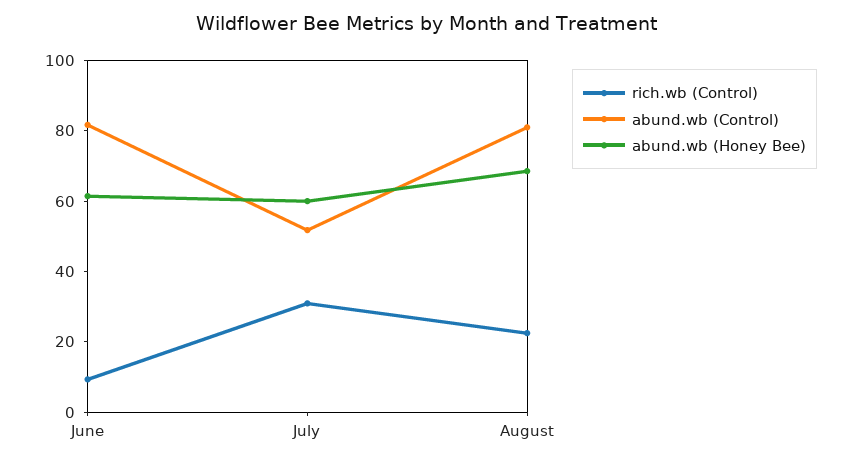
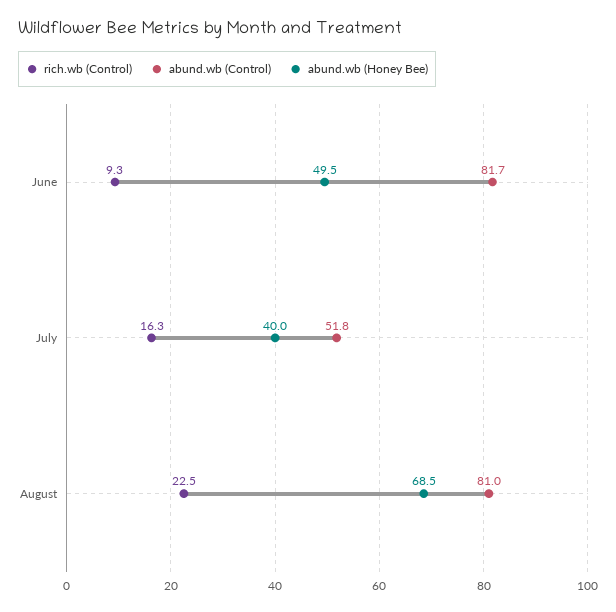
abund.wb (Honey Bee), June: 60 -> 49.5
rich.wb (Control), July: 30 -> 16.3
abund.wb (Honey Bee), July: 60 -> 40

